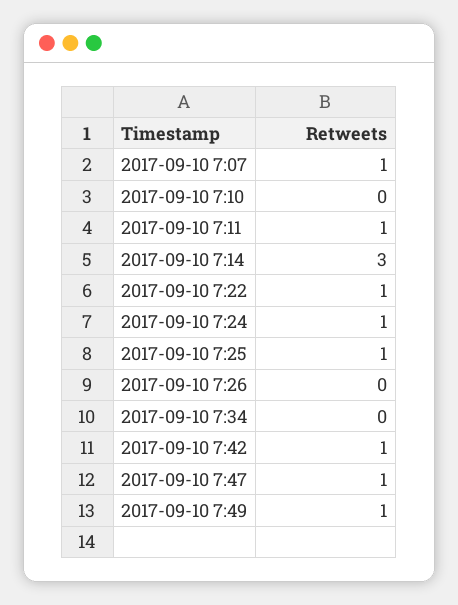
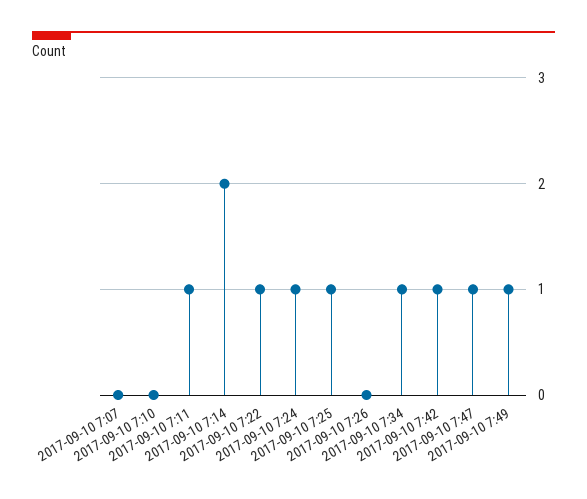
2017-09-10 7:07: 1 -> 0
2017-09-10 7:14: 3 -> 2
2017-09-10 7:34: 0 -> 1

